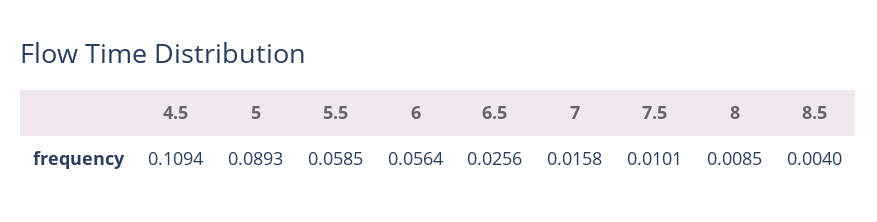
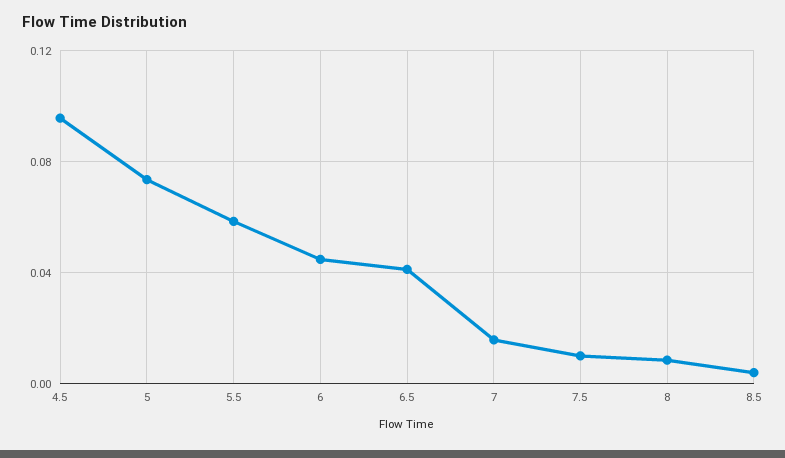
4.5: 0.1094 -> 0.095
5: 0.0893 -> 0.075
6: 0.0564 -> 0.045
6.5: 0.0256 -> 0.04

